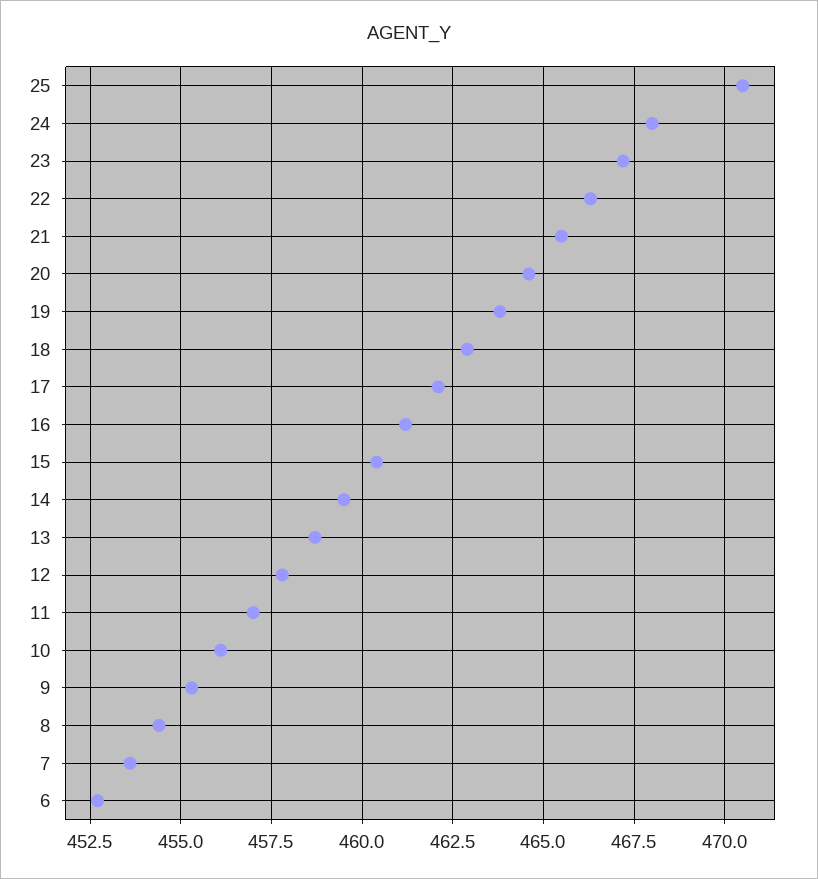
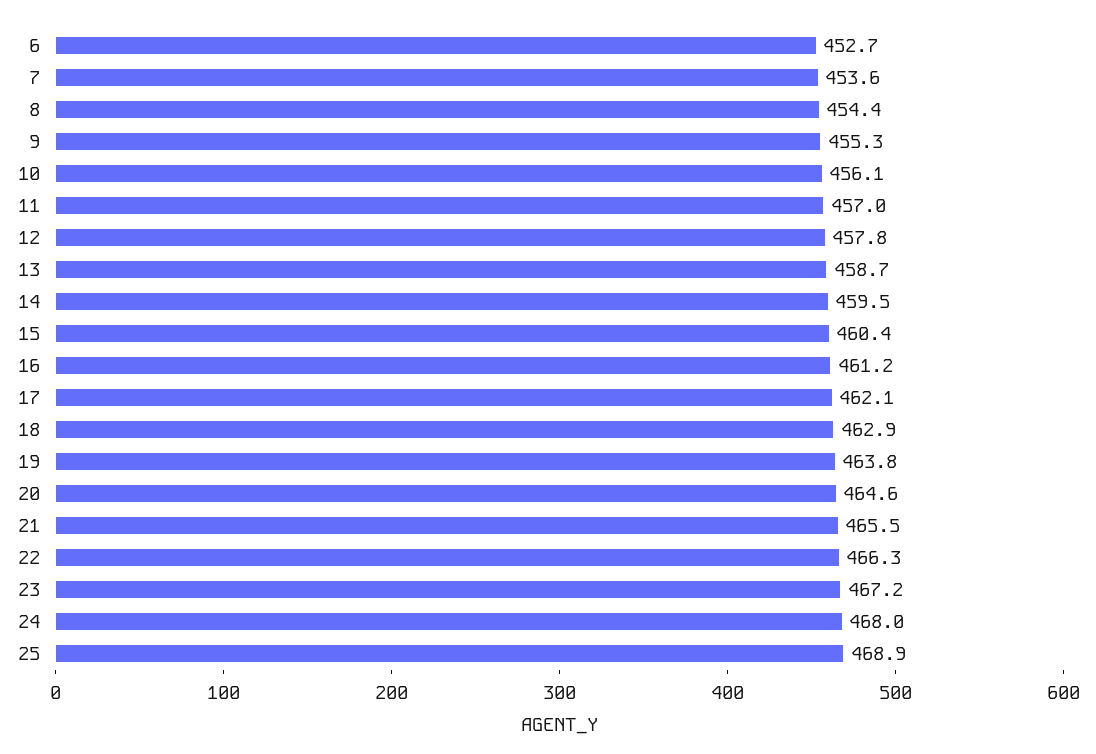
25: 470.5 -> 468.9

